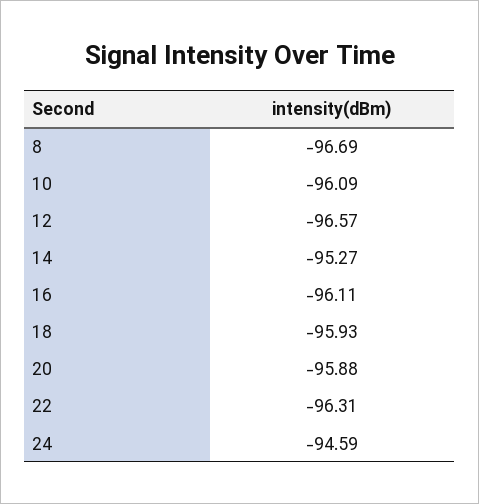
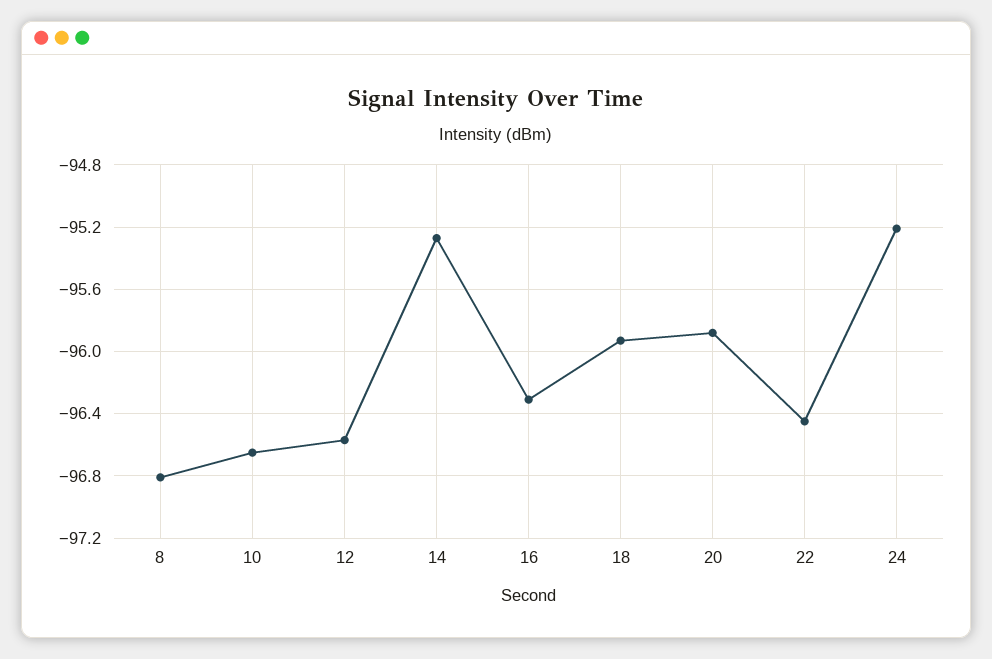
8: -96.69 -> -96.8
10: -96.09 -> -96.65
16: -96.11 -> -96.3
22: -96.31 -> -96.45
24: -94.59 -> -95.2

